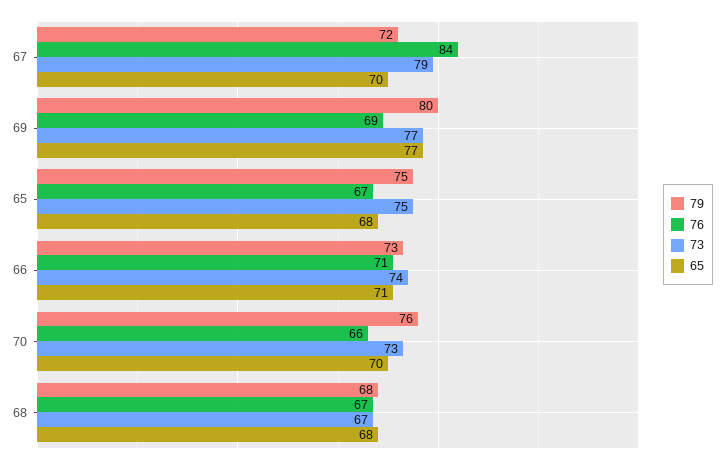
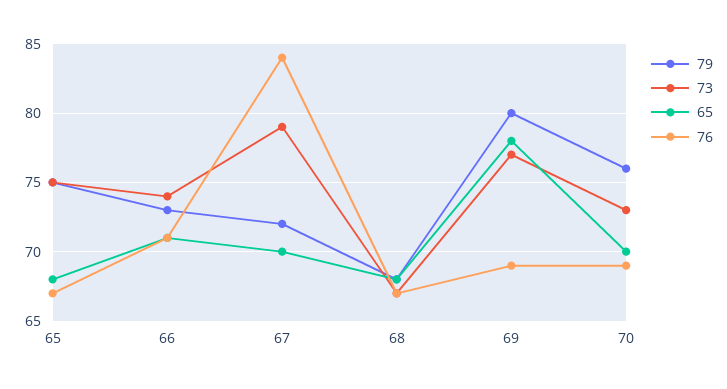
65, 69: 77 -> 78
76, 70: 66 -> 69

